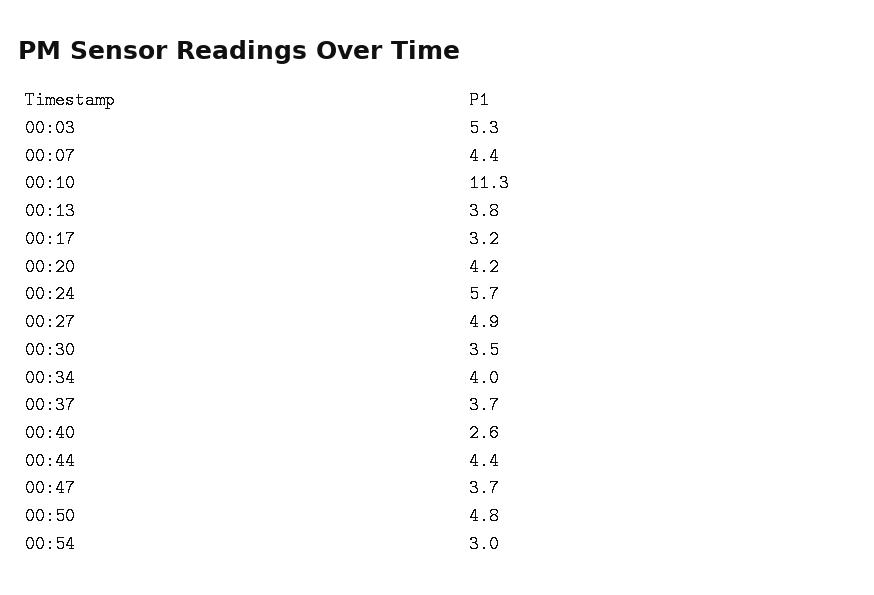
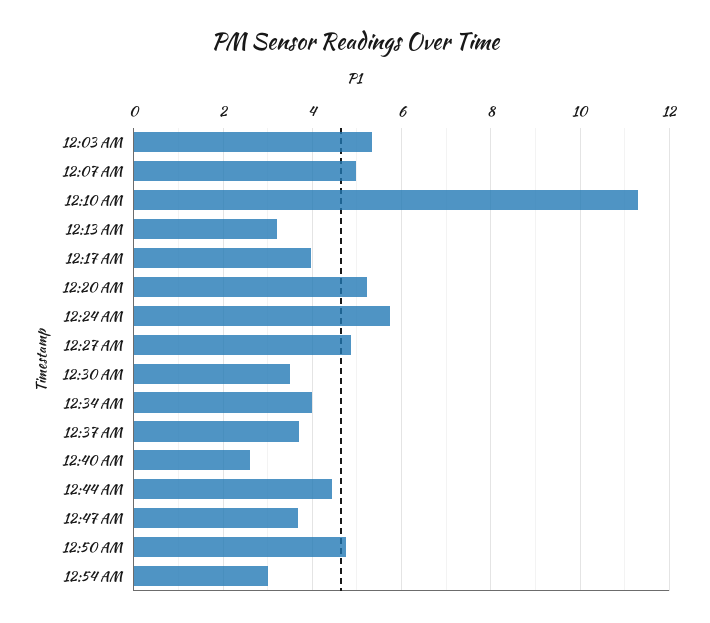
00:07: 4.4 -> 5
00:13: 3.8 -> 3.2
00:17: 3.2 -> 4
00:20: 4.2 -> 5.2

